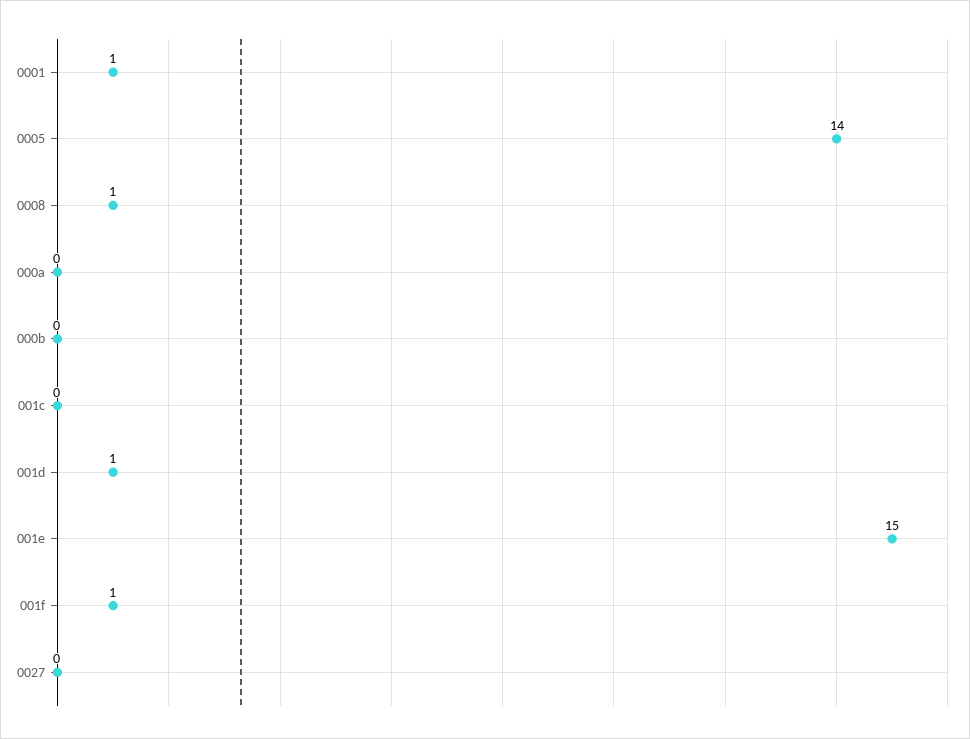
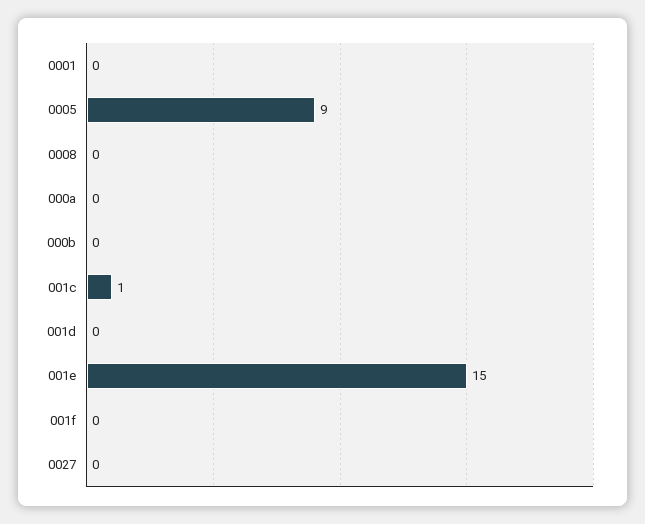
0001: 1 -> 0
0005: 14 -> 9
0008: 1 -> 0
001c: 0 -> 1
001d: 1 -> 0
001f: 1 -> 0

